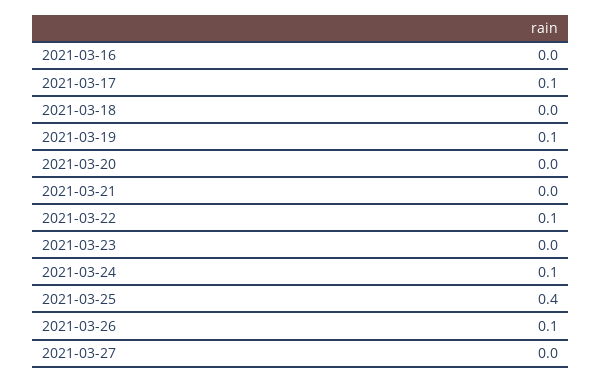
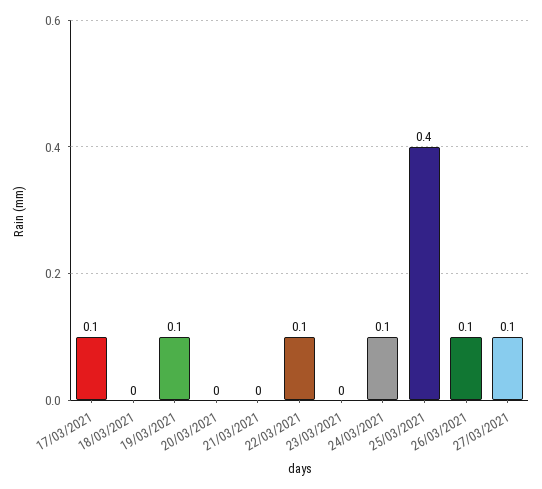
2021-03-16: 0 -> none
2021-03-27: 0 -> 0.1

